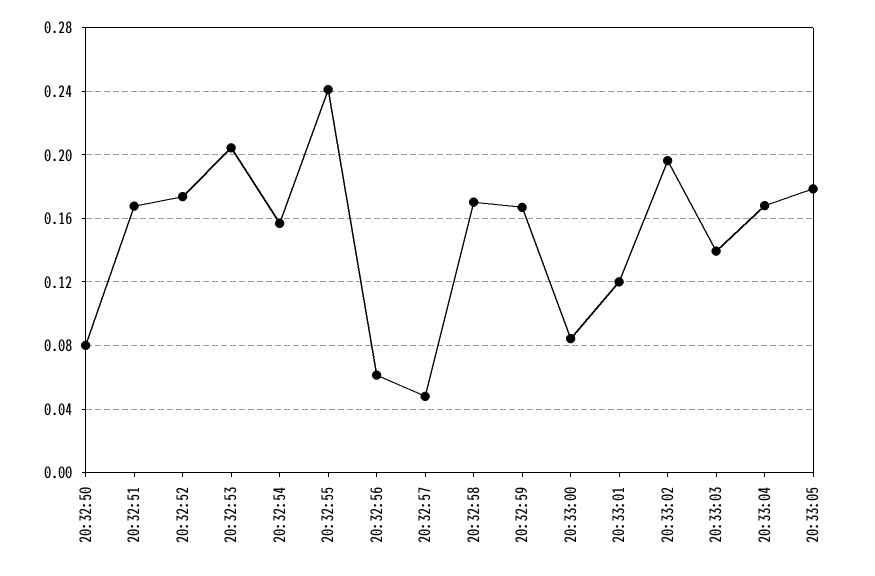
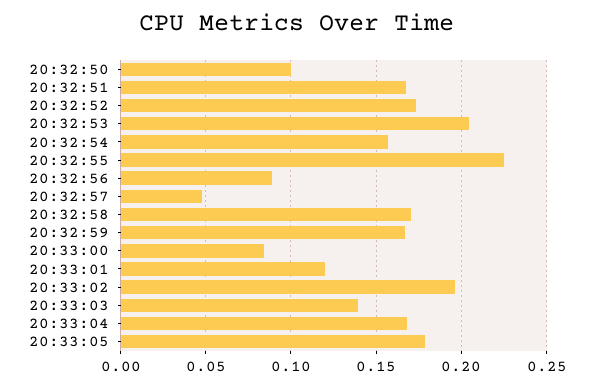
20:32:50: 0.08 -> 0.1
20:32:55: 0.24 -> 0.225
20:32:56: 0.06 -> 0.09

